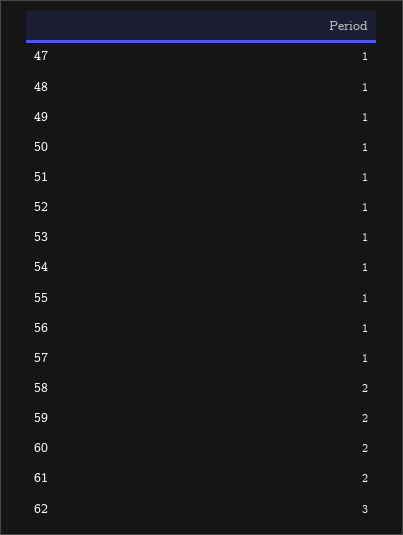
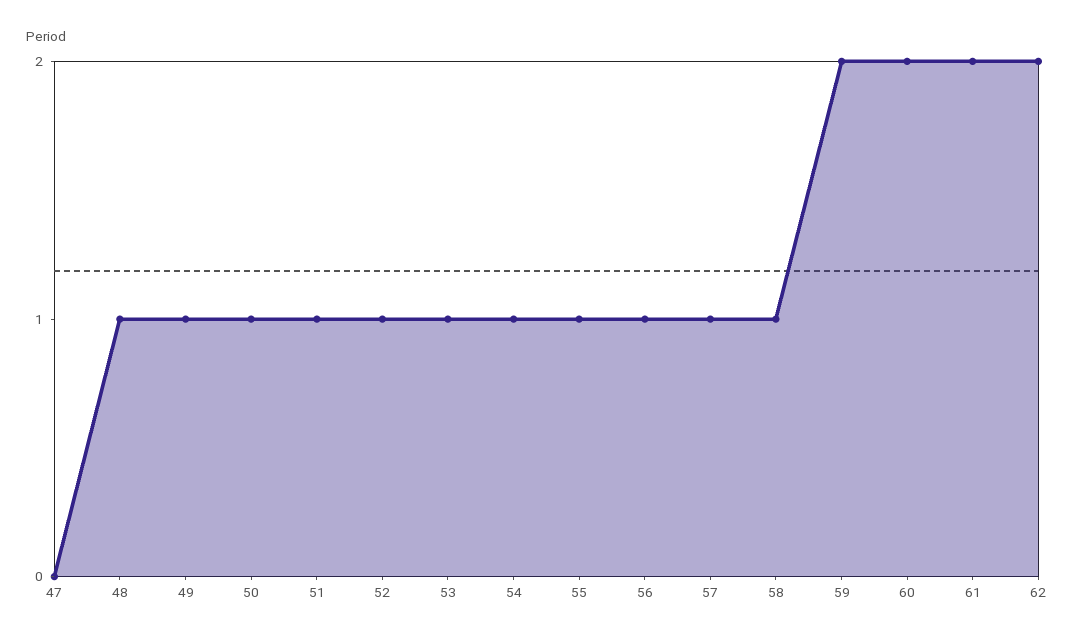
47: 1 -> 0
58: 2 -> 1
62: 3 -> 2

